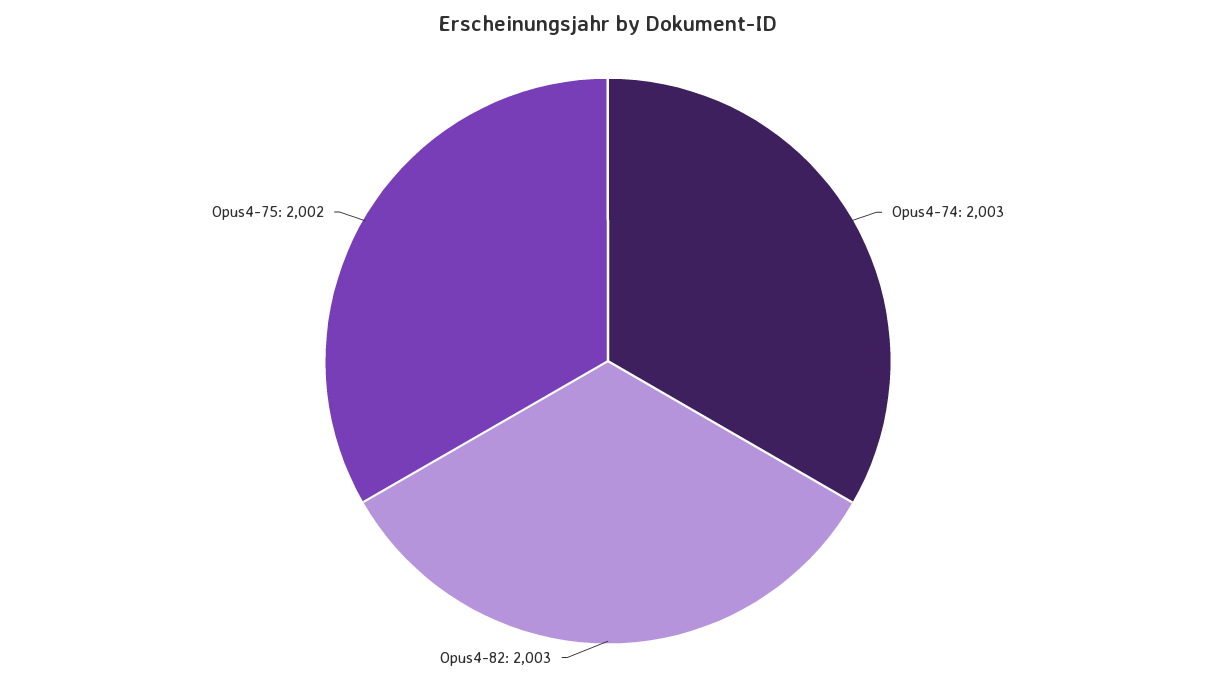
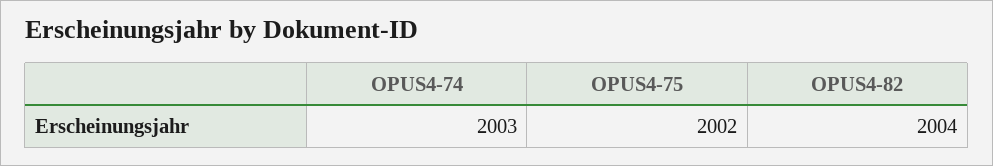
Opus4-82: 2003 -> 2004

